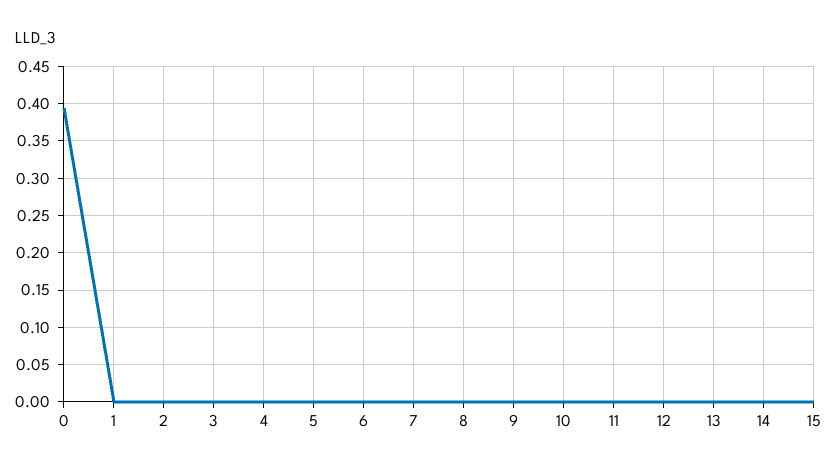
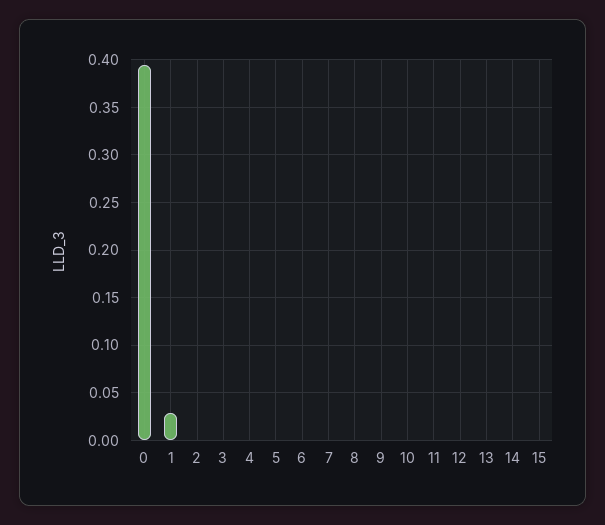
1: 0 -> 0.03

